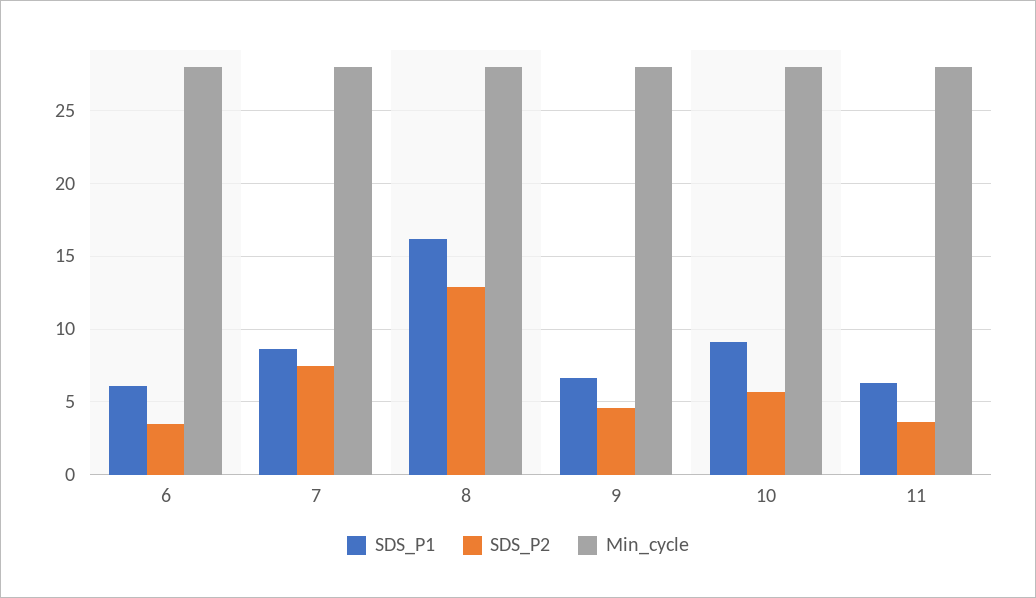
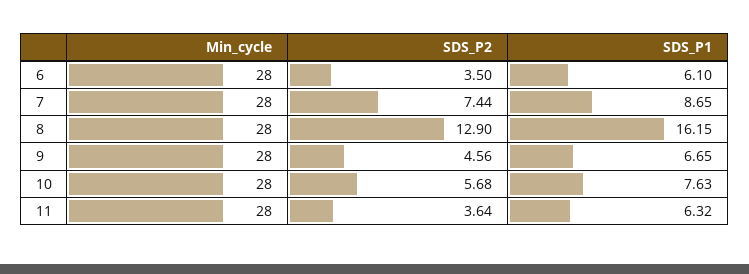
SDS_P1, 10: 9 -> 7.63

